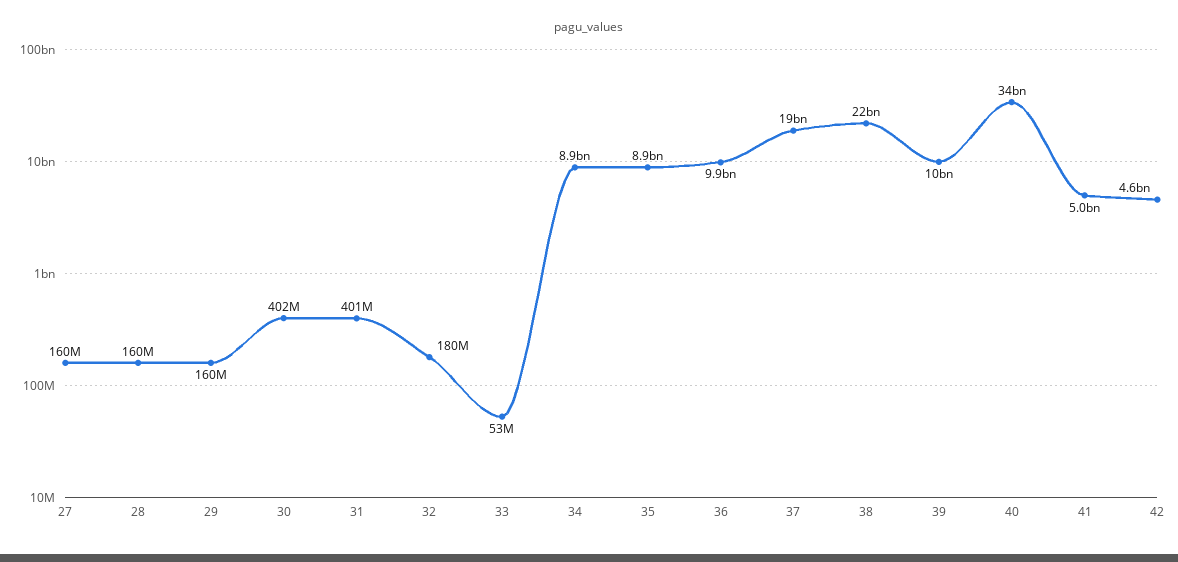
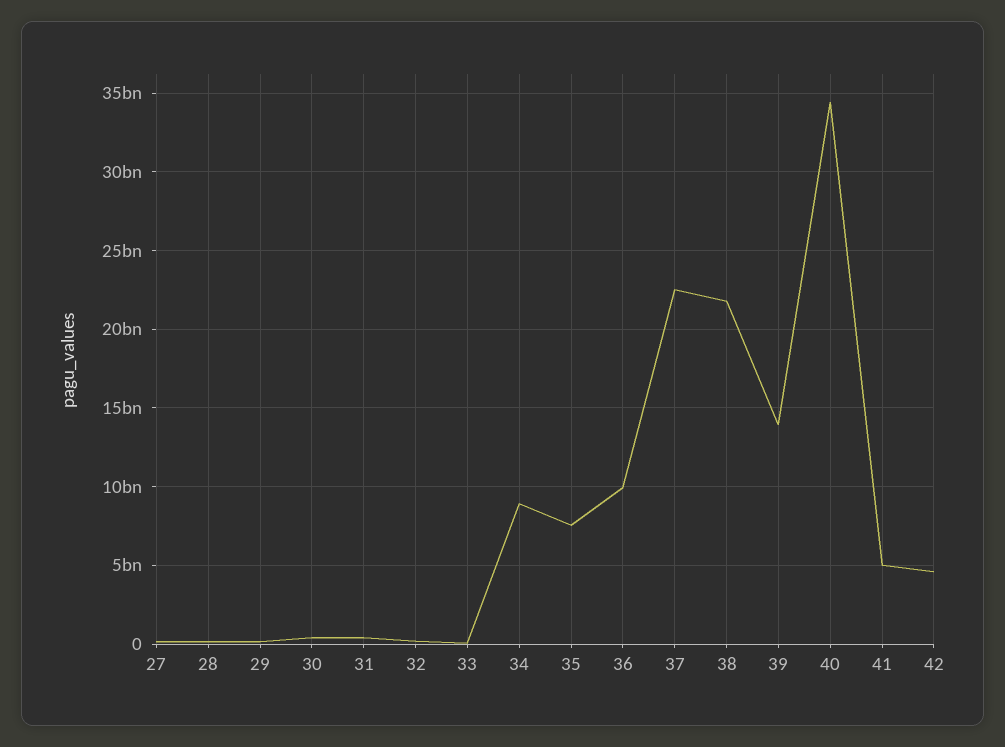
35: 8900000000 -> 7500000000
37: 19000000000 -> 22500000000
39: 10000000000 -> 14000000000

